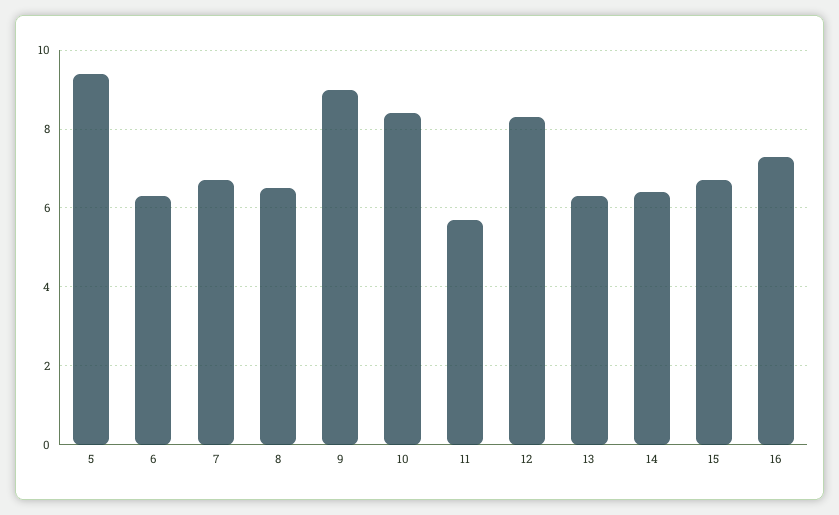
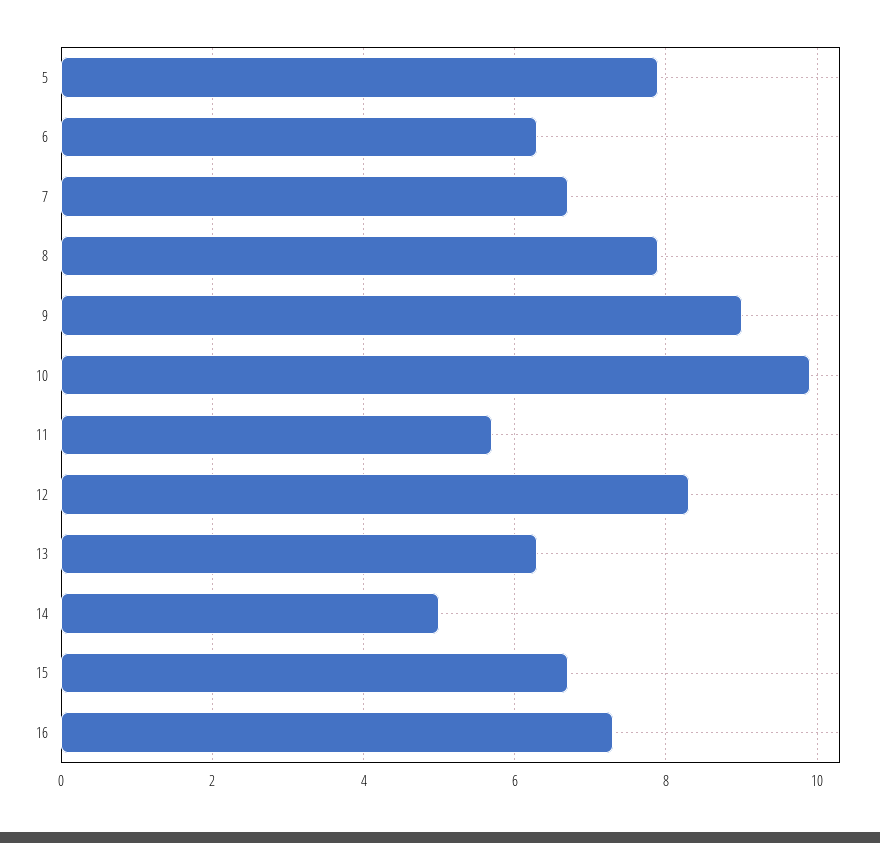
5: 9.5 -> 8
8: 6.5 -> 8
10: 8.5 -> 10
14: 6.5 -> 5

